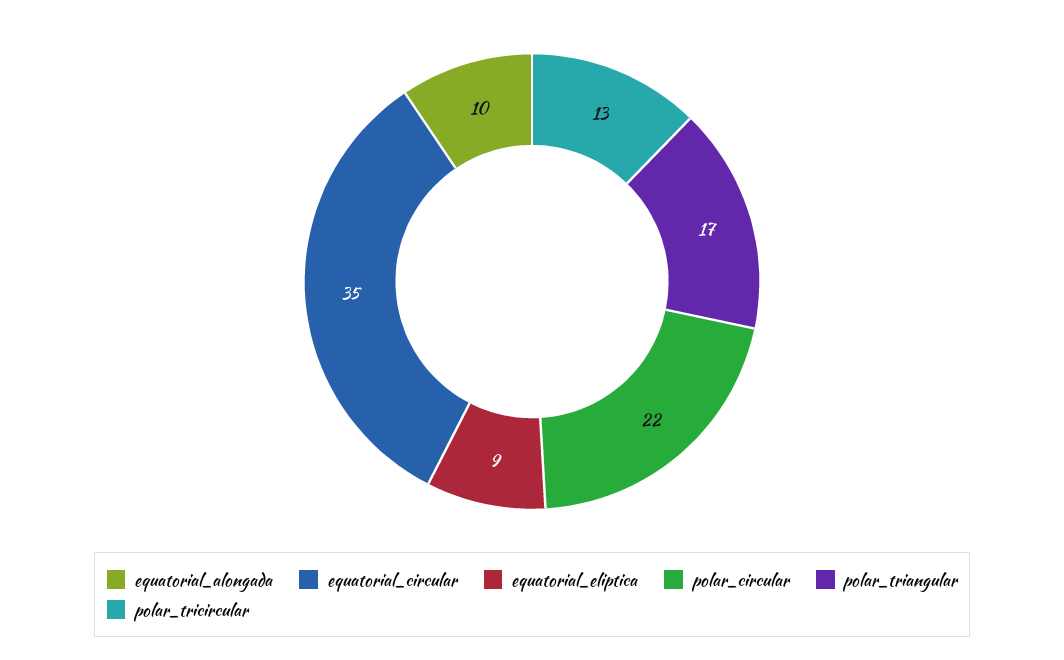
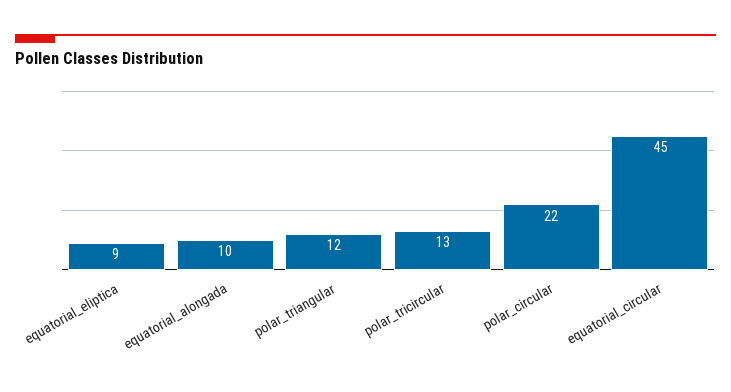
equatorial_circular: 35 -> 45
polar_triangular: 17 -> 12

